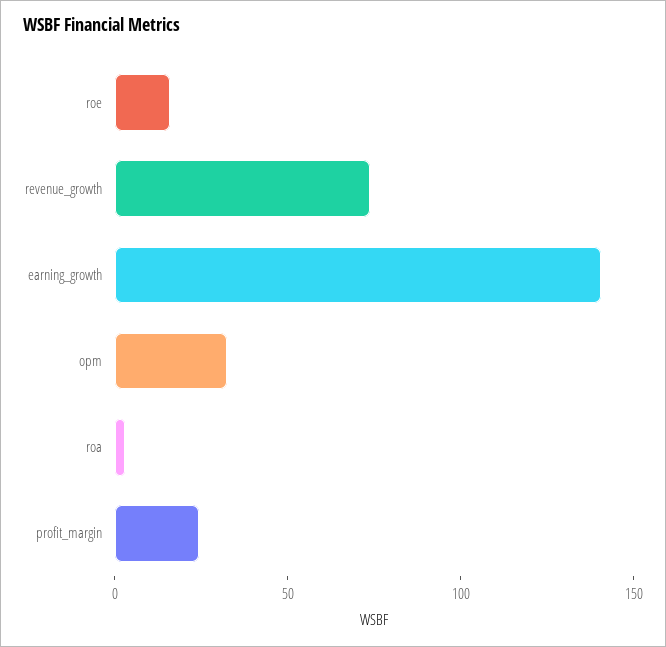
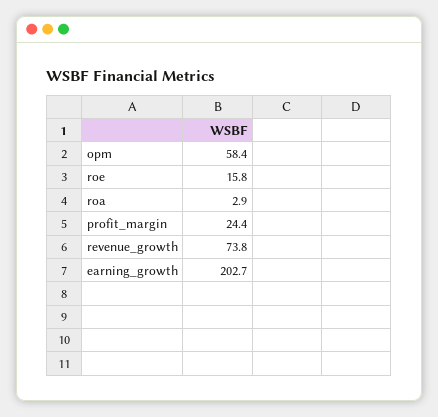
earning_growth: 140 -> 202.7
opm: 30 -> 58.4

